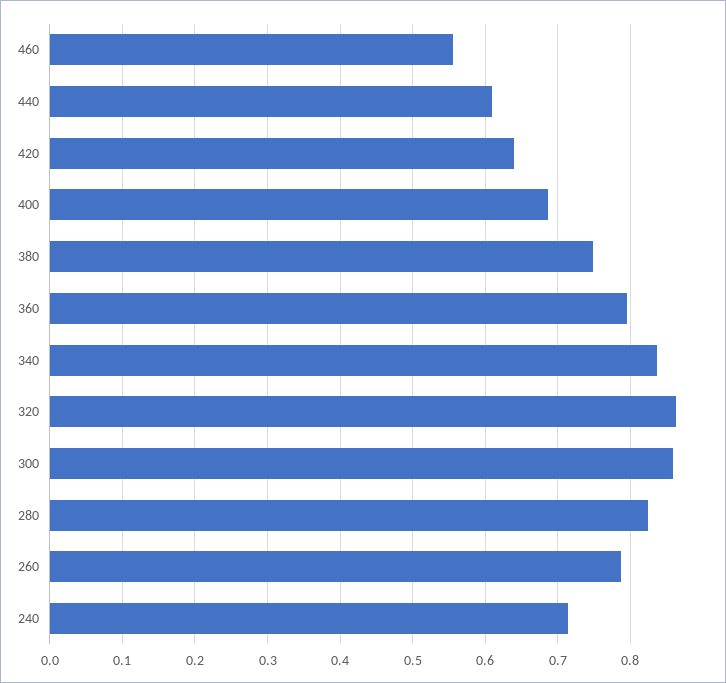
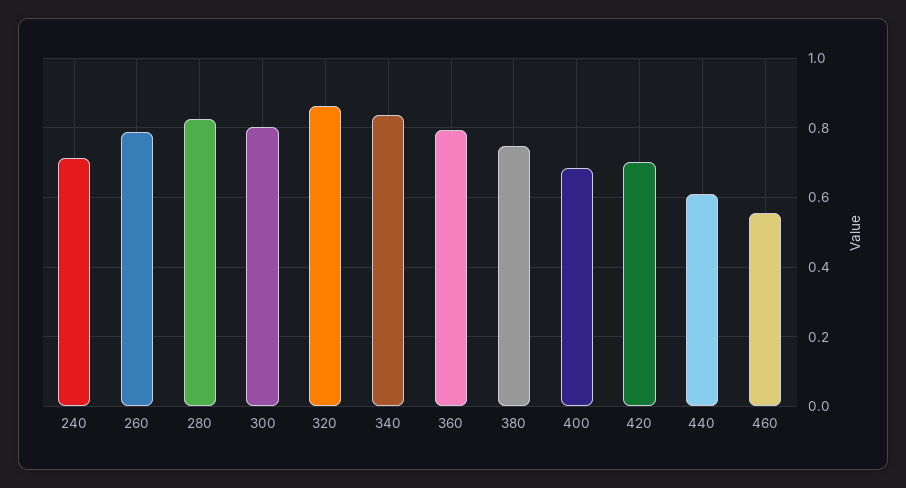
420: 0.64 -> 0.7
300: 0.86 -> 0.8

